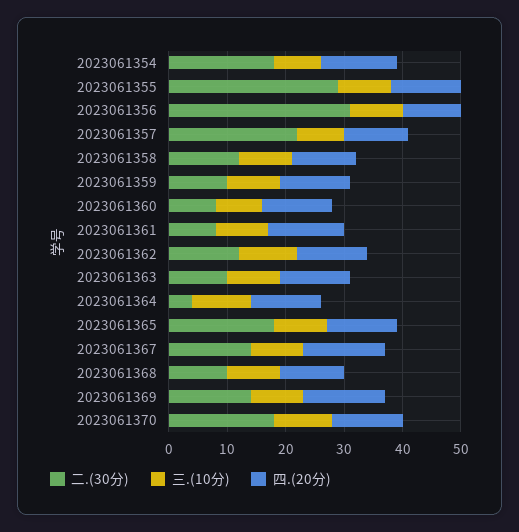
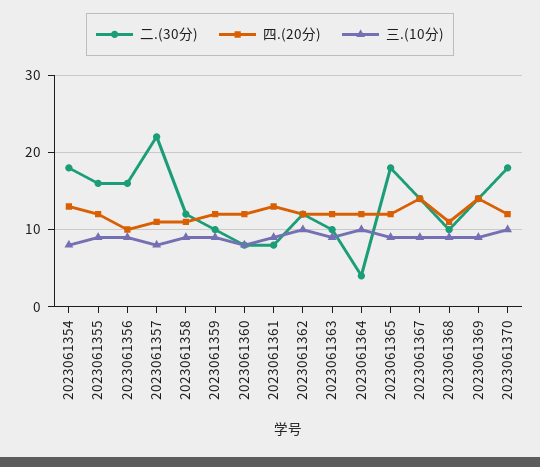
二.(30分), 2023061355: 30 -> 16
二.(30分), 2023061356: 30 -> 16

